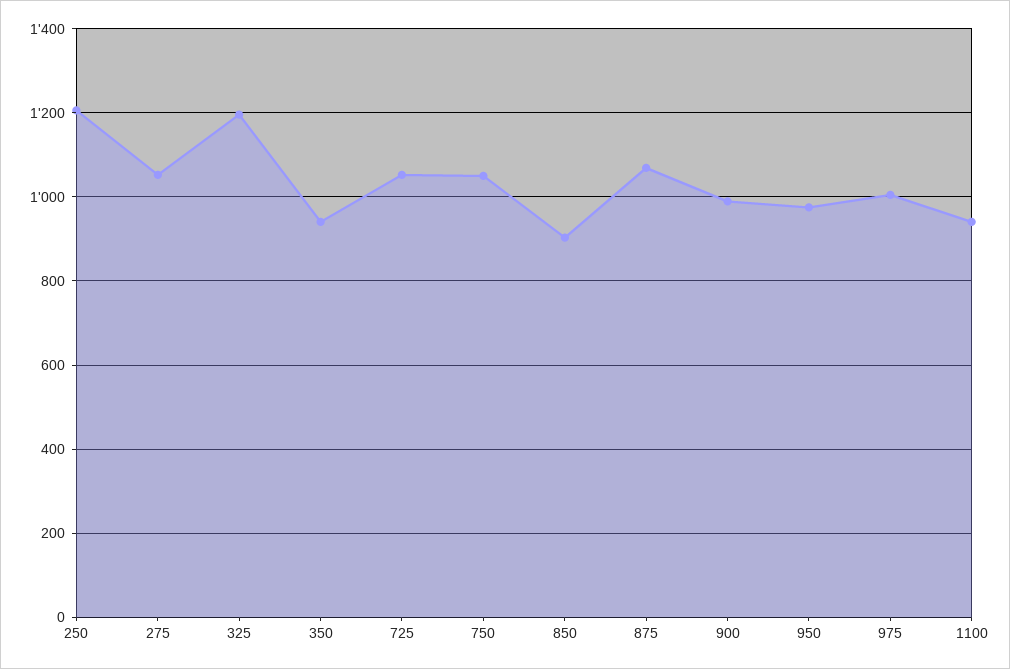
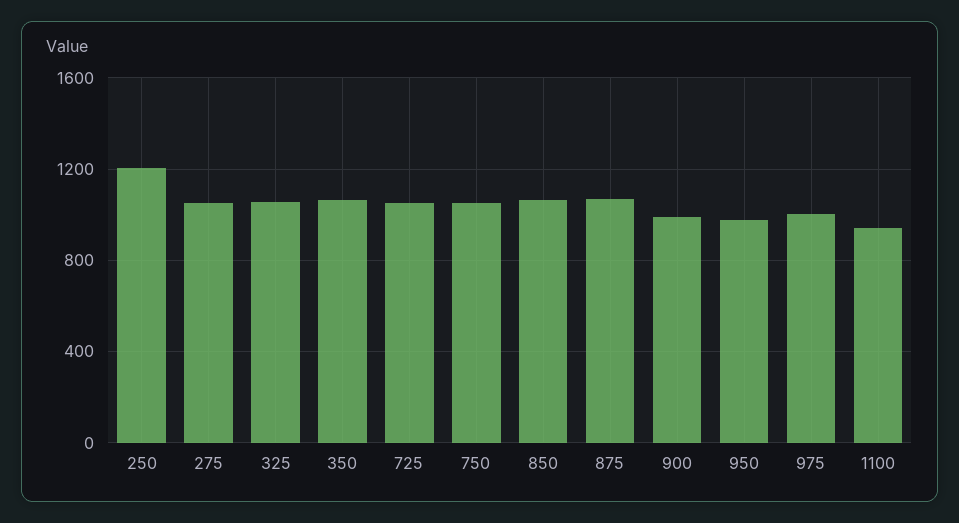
325: 1200 -> 1050
350: 940 -> 1050
850: 900 -> 1050

